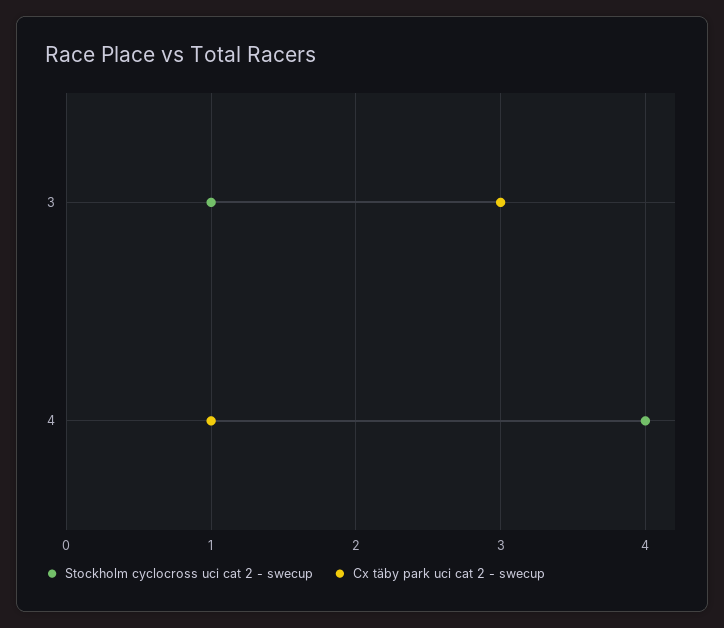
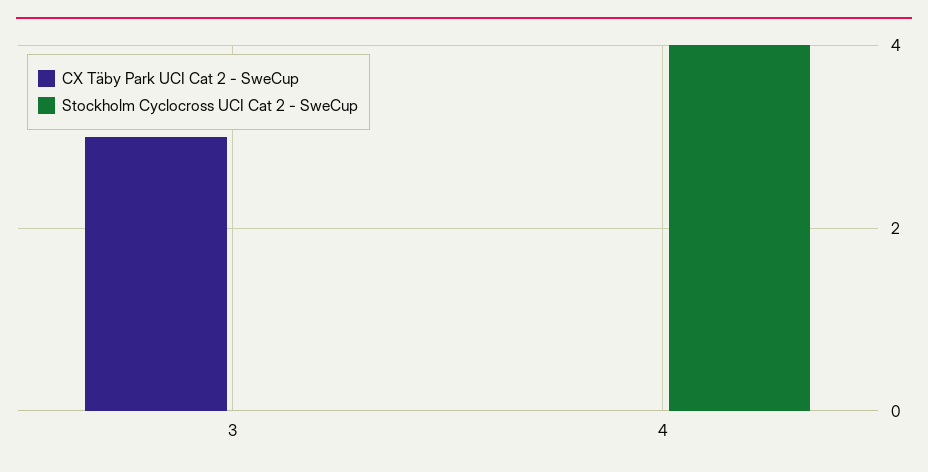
Stockholm cyclocross uci cat 2 - swecup, 3: 1 -> 0
Cx täby park uci cat 2 - swecup, 4: 1 -> 0

